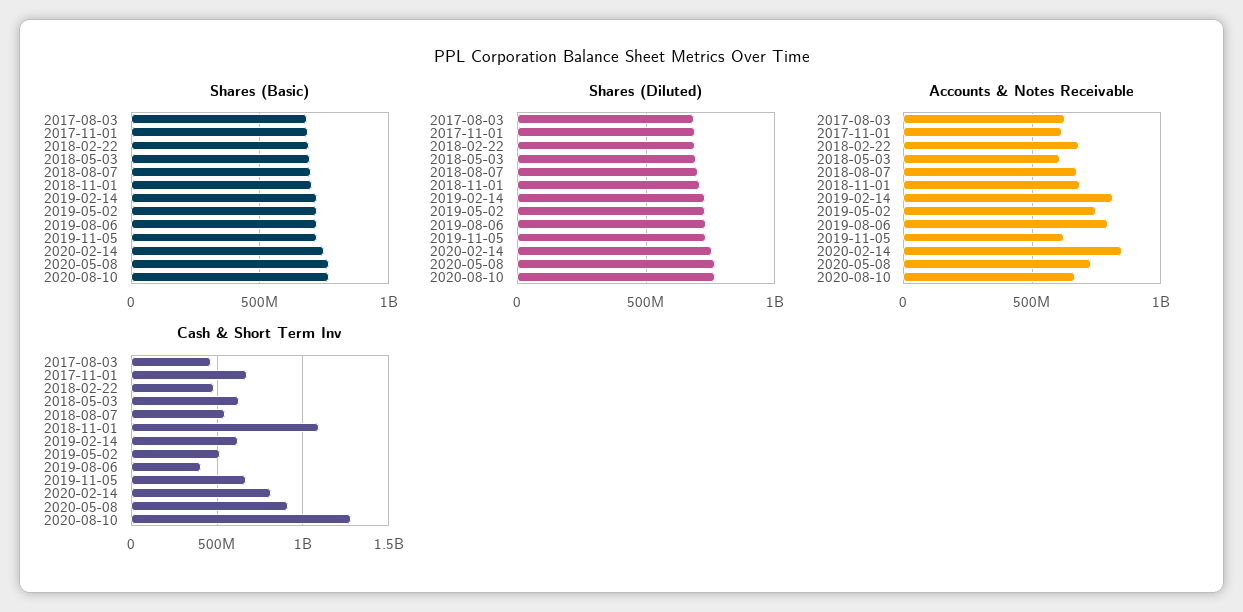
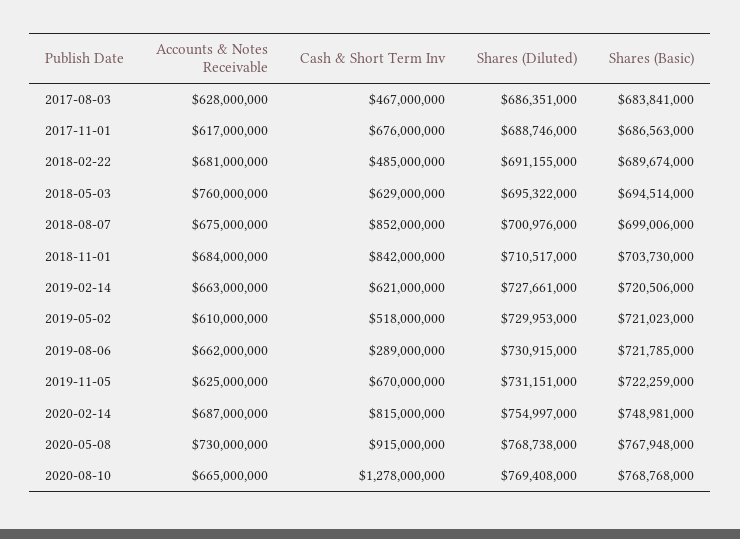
Accounts & Notes Receivable, 2018-05-03: 600000000 -> 760000000
Accounts & Notes Receivable, 2019-02-14: 800000000 -> 663000000
Accounts & Notes Receivable, 2019-05-02: 750000000 -> 610000000
Accounts & Notes Receivable, 2019-08-06: 800000000 -> 662000000
Accounts & Notes Receivable, 2020-02-14: 850000000 -> 687000000
Cash & Short Term Inv, 2018-08-07: 550000000 -> 852000000
Cash & Short Term Inv, 2018-11-01: 1100000000 -> 842000000
Cash & Short Term Inv, 2019-08-06: 400000000 -> 289000000

